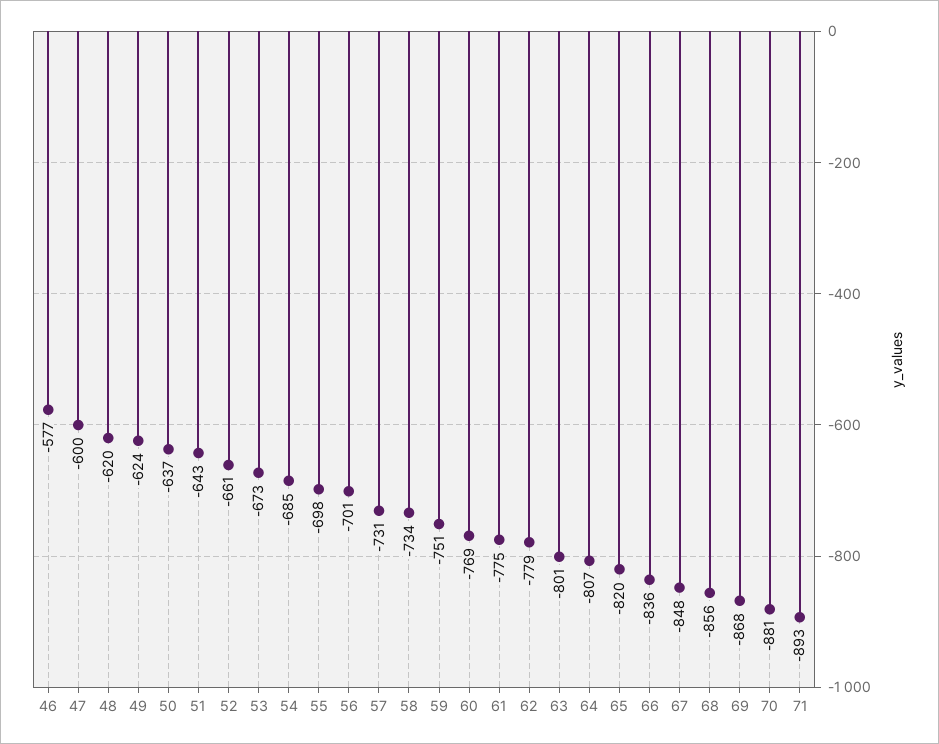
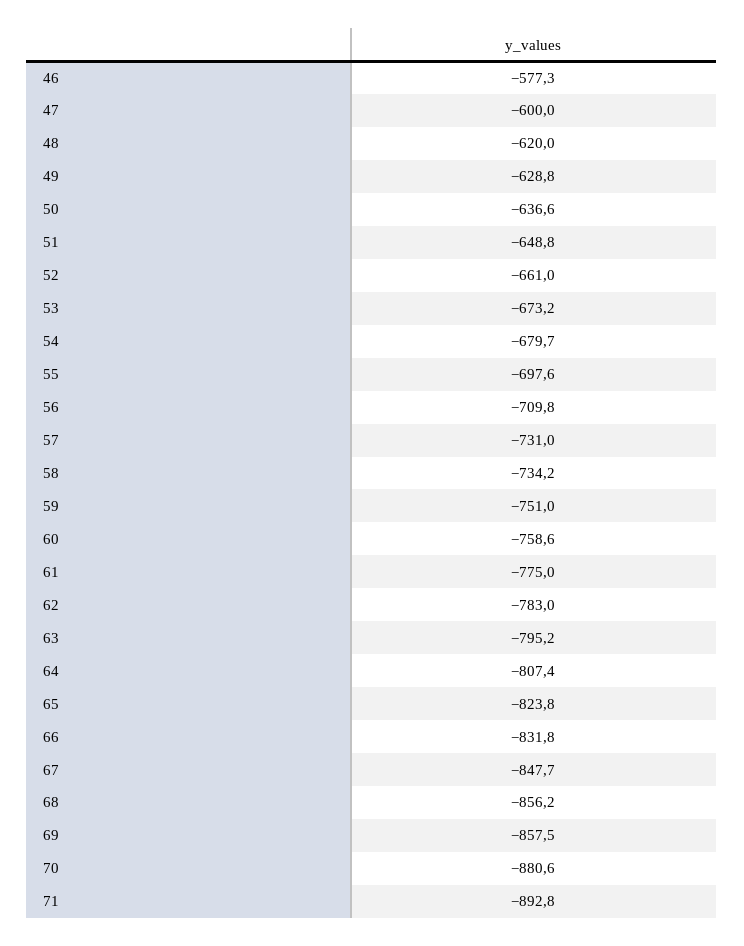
49: -624 -> -628.8
51: -643 -> -648.8
54: -685 -> -679.7
56: -701 -> -709.8
60: -769 -> -758.6
62: -779 -> -783
63: -801 -> -795.2
65: -820 -> -823.8
66: -836 -> -831.8
69: -868 -> -857.5

